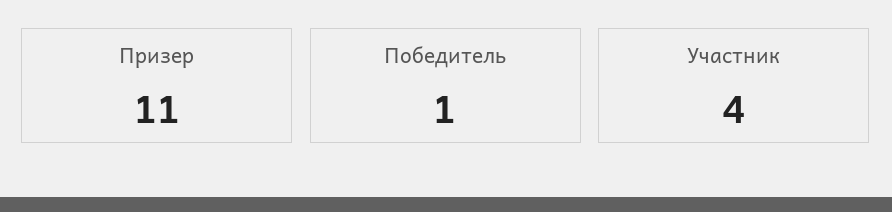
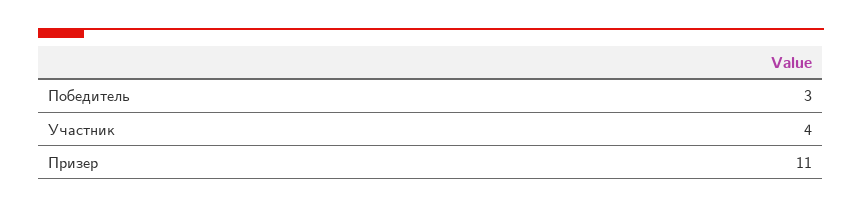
Победитель: 1 -> 3

